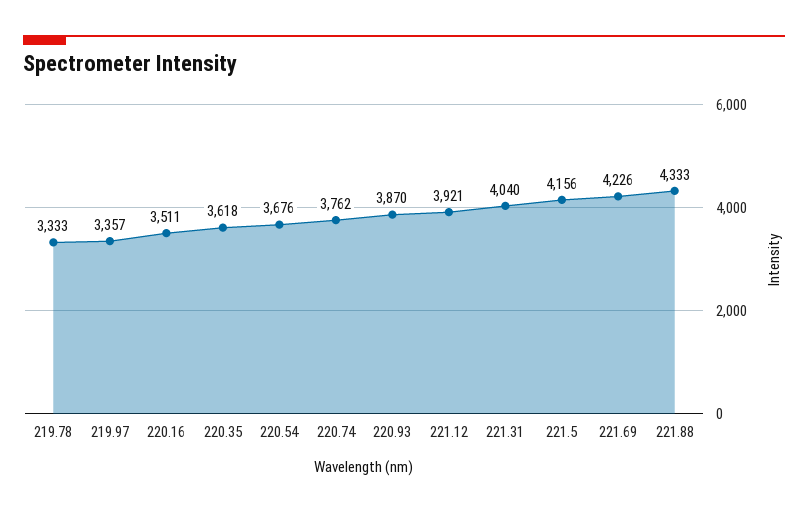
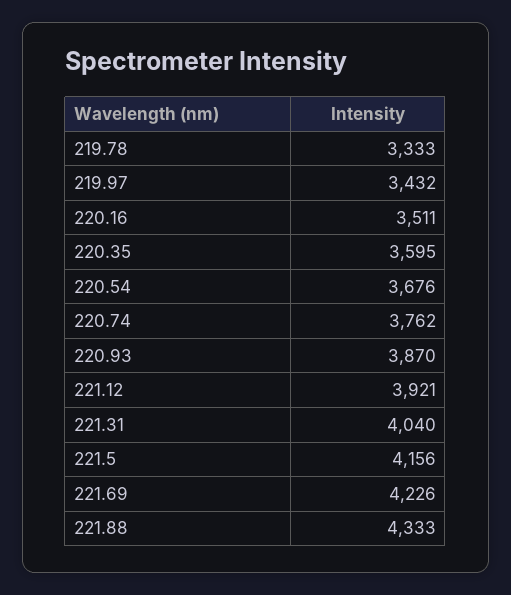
219.97: 3357 -> 3432
220.35: 3618 -> 3595

